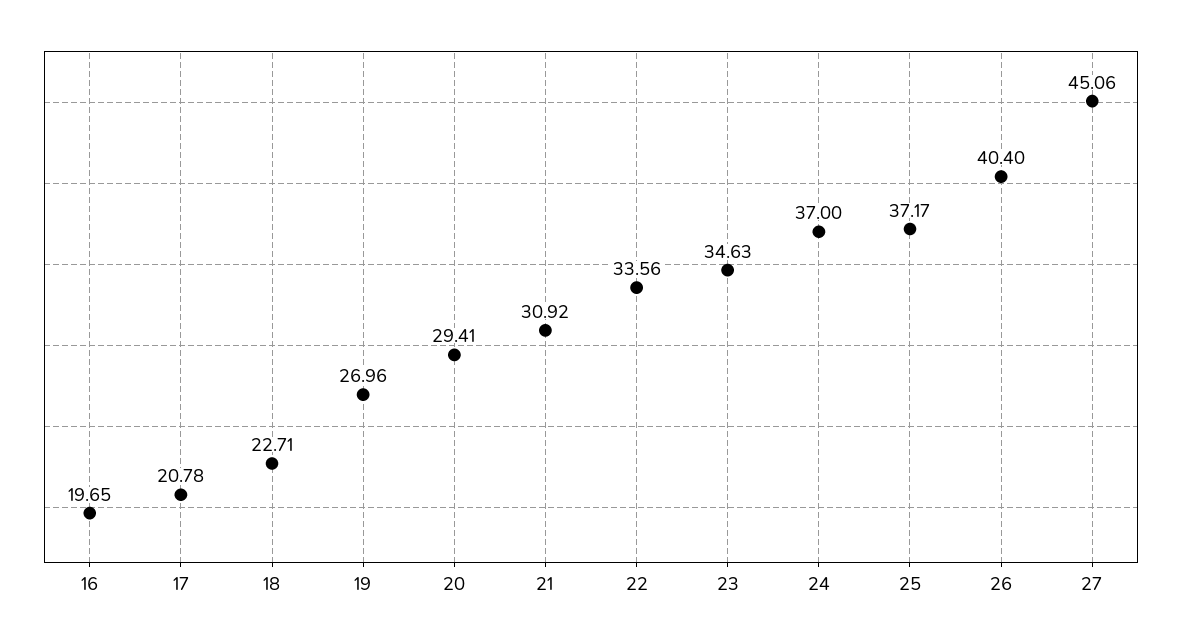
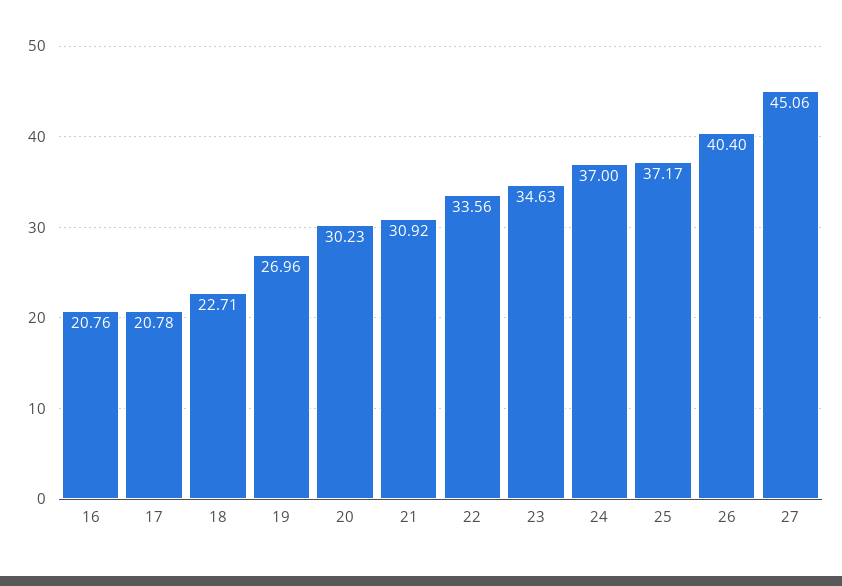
16: 19.65 -> 20.76
20: 29.41 -> 30.23

